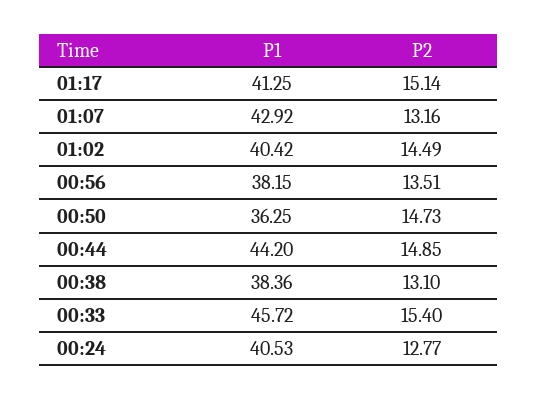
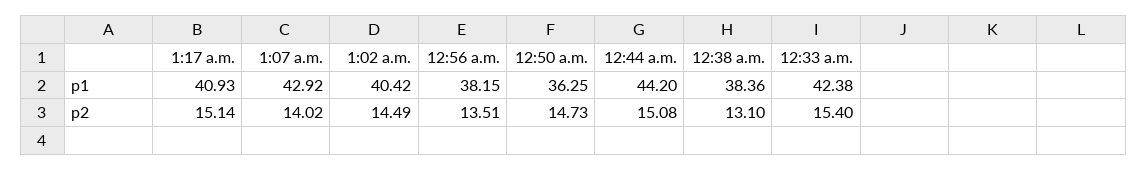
P1, 01:17: 41.25 -> 40.93
P2, 01:07: 13.16 -> 14.02
P2, 00:44: 14.85 -> 15.08
P1, 00:33: 45.72 -> 42.38
P1, 00:24: 40.53 -> none
P2, 00:24: 12.77 -> none

